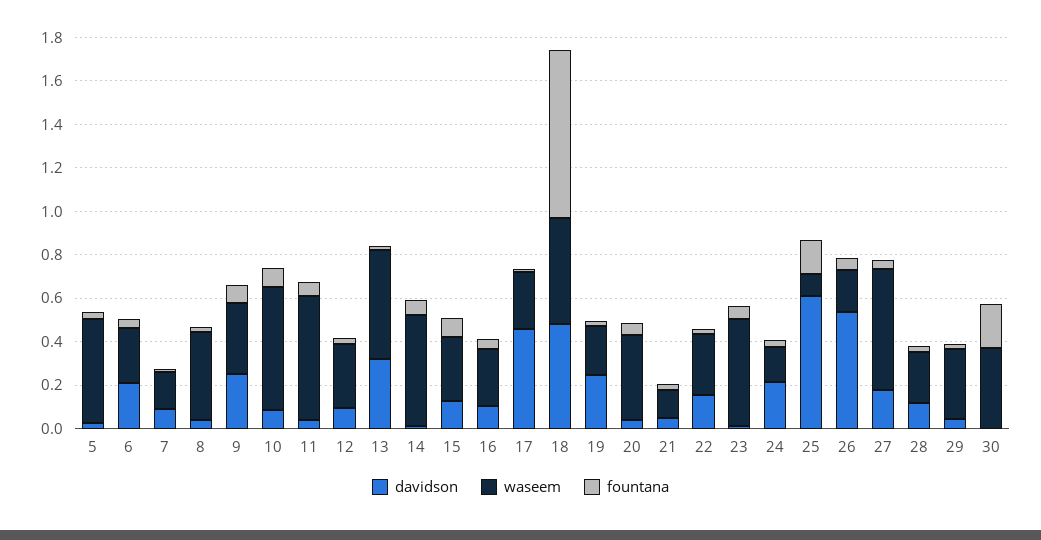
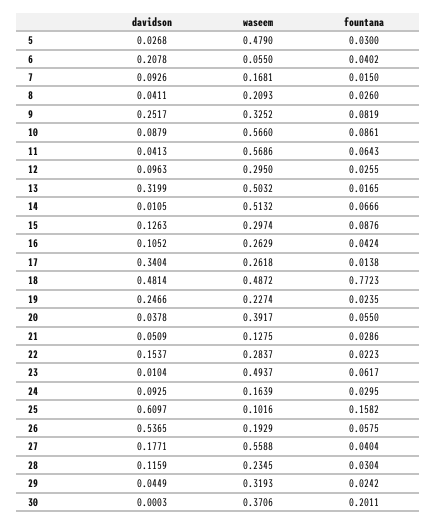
waseem, 6: 0.25 -> 0.055
waseem, 8: 0.4 -> 0.2093
davidson, 17: 0.45 -> 0.3404
davidson, 24: 0.2 -> 0.0925

